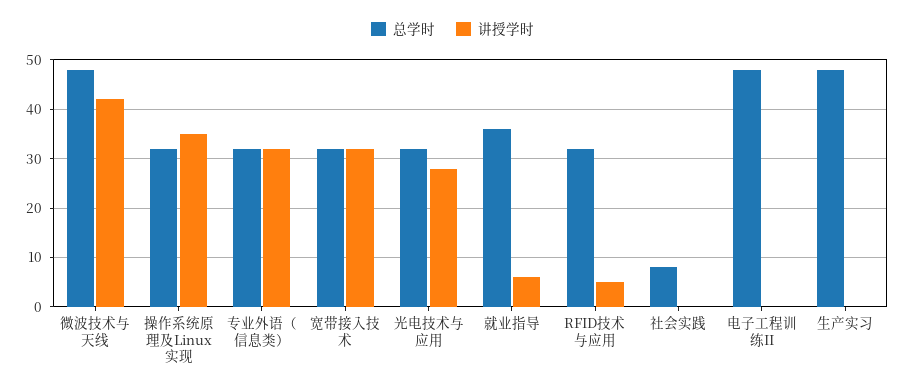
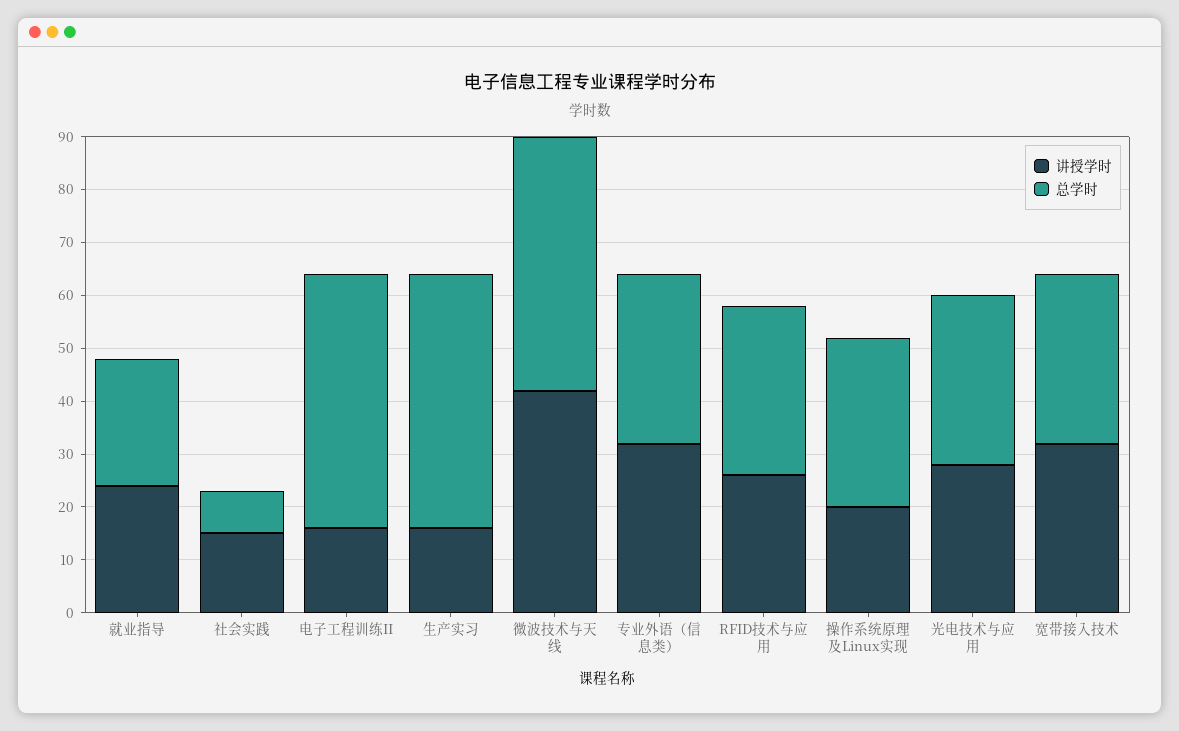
讲授学时, 操作系统原理及Linux实现: 35 -> 20
总学时, 就业指导: 35 -> 25
讲授学时, 就业指导: 5 -> 25
讲授学时, RFID技术与应用: 5 -> 25
讲授学时, 社会实践: 0 -> 15
讲授学时, 电子工程训练II: 0 -> 15
讲授学时, 生产实习: 0 -> 15

